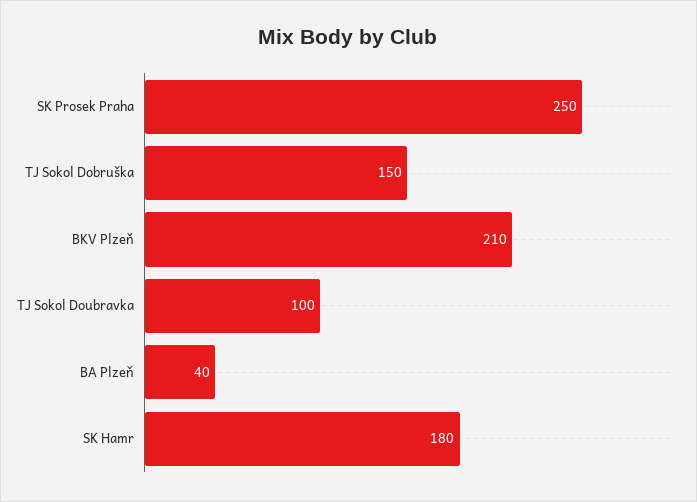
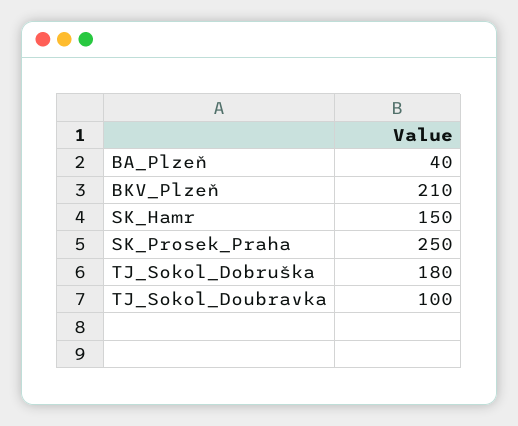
TJ Sokol Dobruška: 150 -> 180
SK Hamr: 180 -> 150

